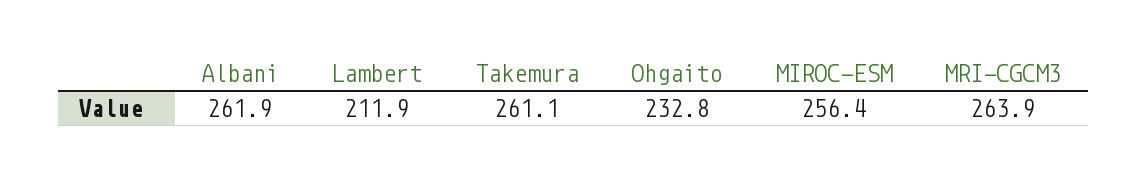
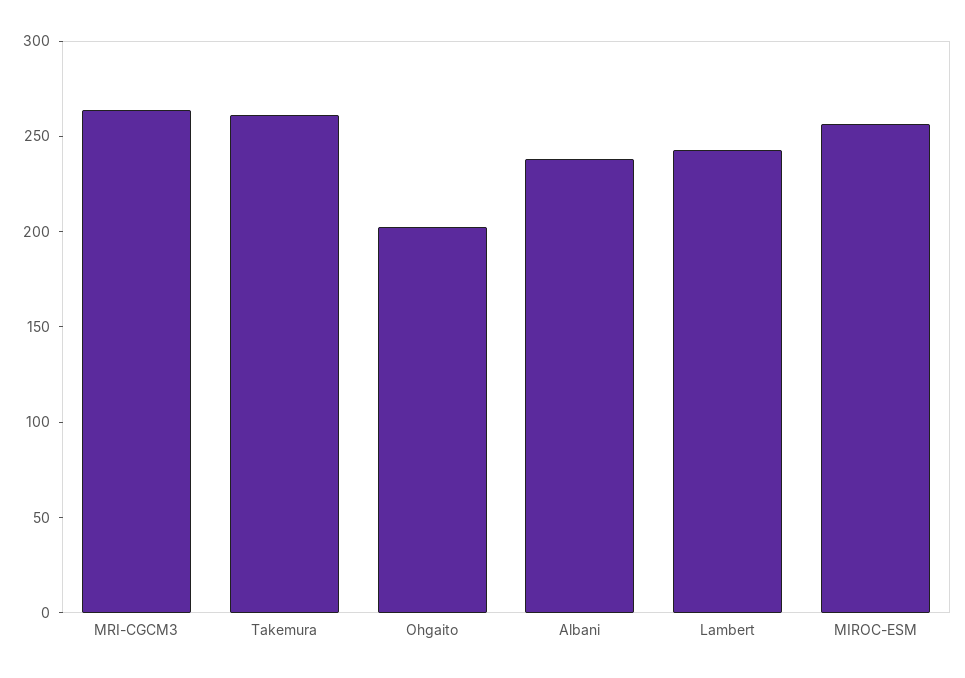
Albani: 261.9 -> 240
Lambert: 211.9 -> 240
Ohgaito: 232.8 -> 200

